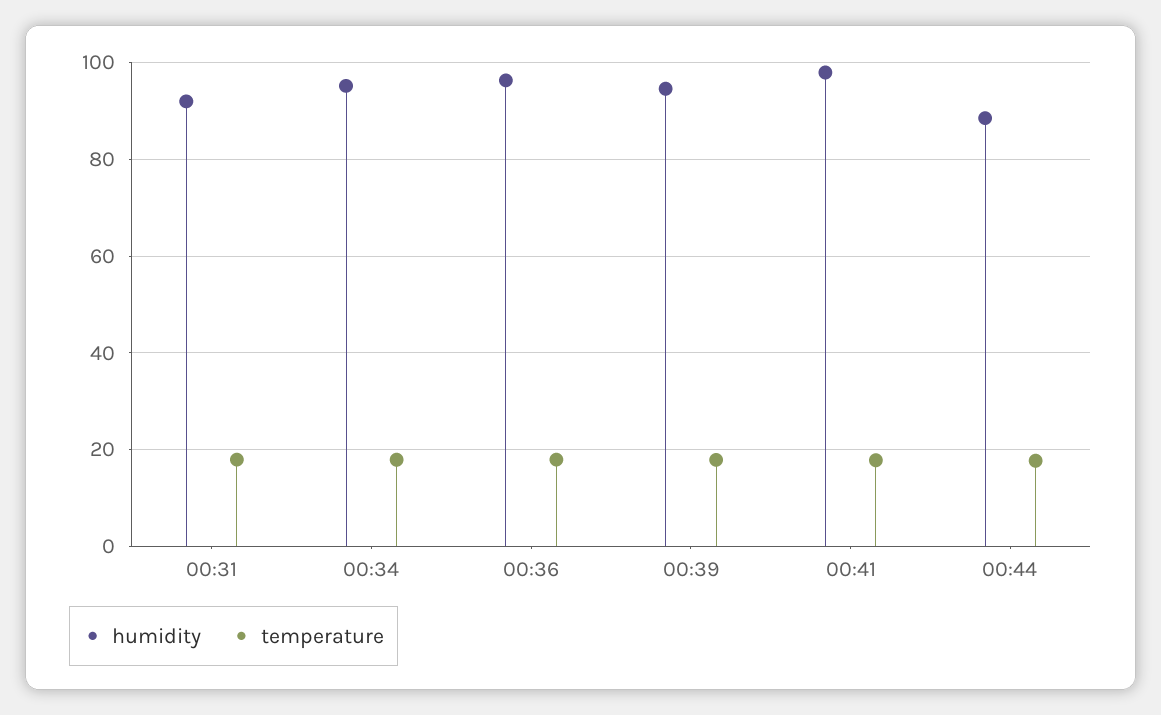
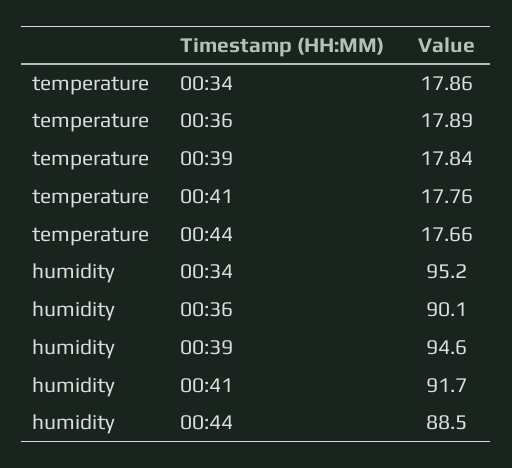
humidity, 00:31: 92 -> none
temperature, 00:31: 18 -> none
humidity, 00:36: 96 -> 90.1
humidity, 00:41: 98 -> 91.7

